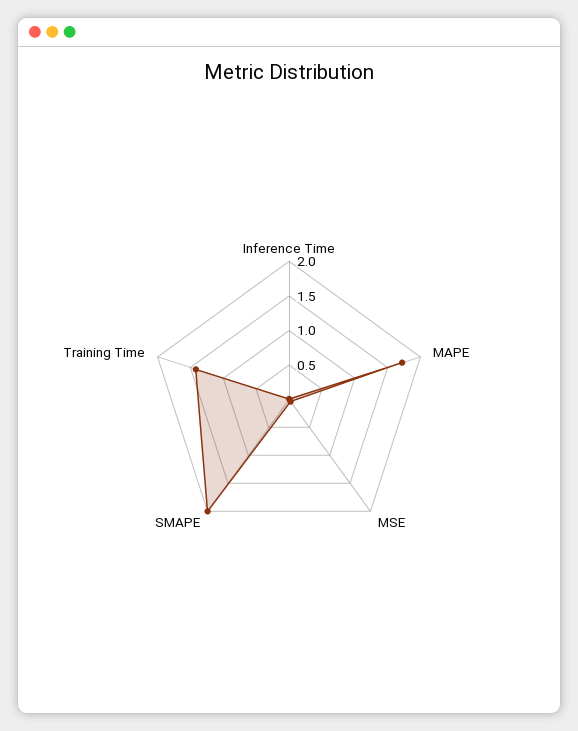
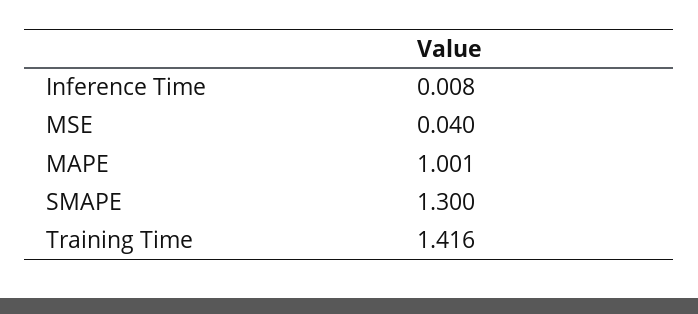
MAPE: 1.75 -> 1.001
SMAPE: 2 -> 1.3

